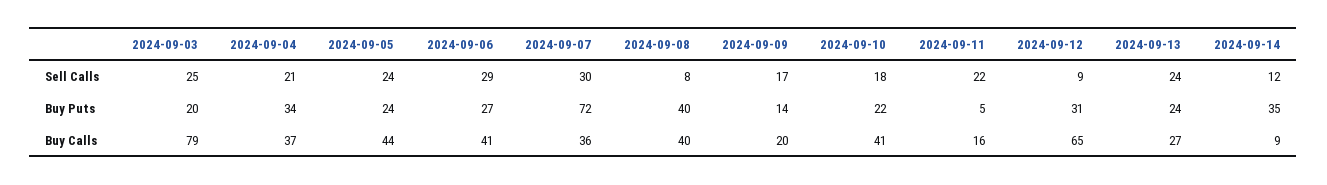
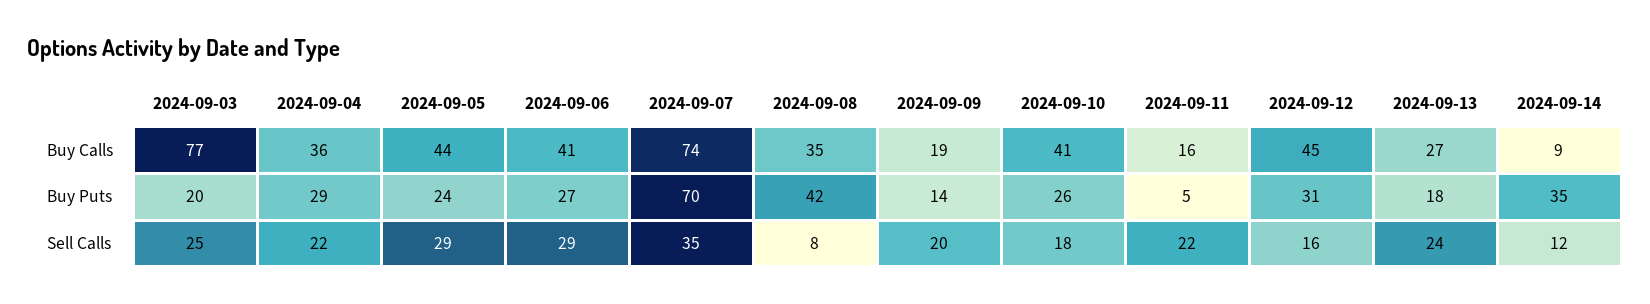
2024-09-04, Sell Calls: 21 -> 22
2024-09-05, Sell Calls: 24 -> 29
2024-09-07, Sell Calls: 30 -> 35
2024-09-09, Sell Calls: 17 -> 20
2024-09-12, Sell Calls: 9 -> 16
2024-09-04, Buy Puts: 34 -> 29
2024-09-07, Buy Puts: 72 -> 70
2024-09-08, Buy Puts: 40 -> 42
2024-09-10, Buy Puts: 22 -> 26
2024-09-13, Buy Puts: 24 -> 18
2024-09-03, Buy Calls: 79 -> 77
2024-09-04, Buy Calls: 37 -> 36
2024-09-07, Buy Calls: 36 -> 74
2024-09-08, Buy Calls: 40 -> 35
2024-09-09, Buy Calls: 20 -> 19
2024-09-12, Buy Calls: 65 -> 45

